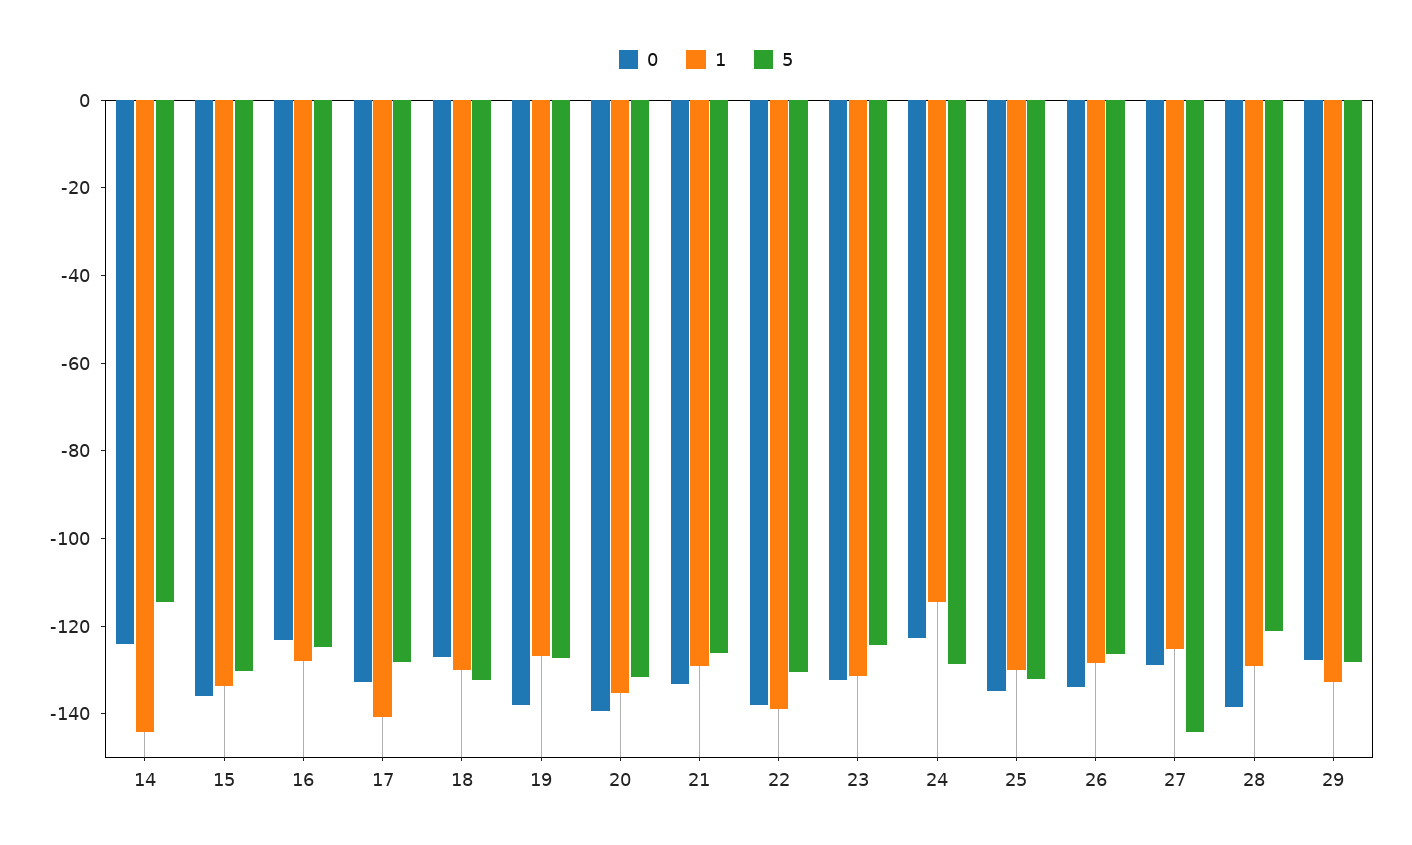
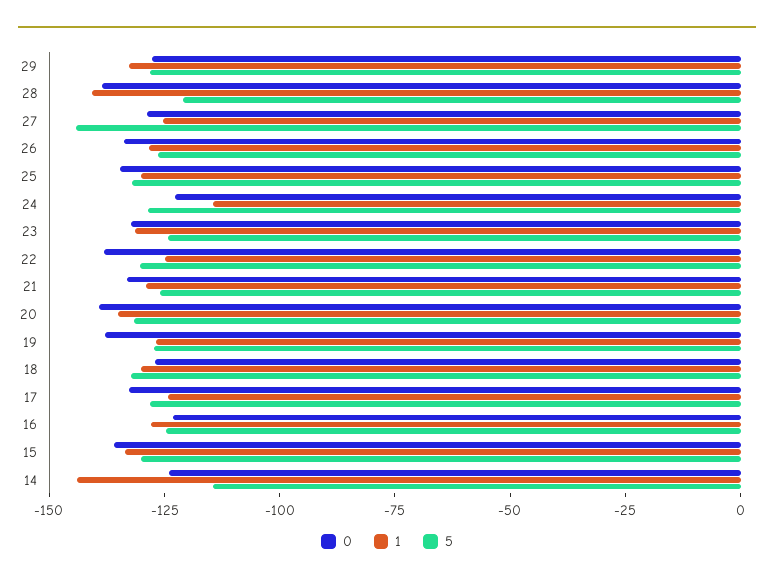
1, 17: -140 -> -125
1, 22: -140 -> -125
1, 28: -130 -> -140

